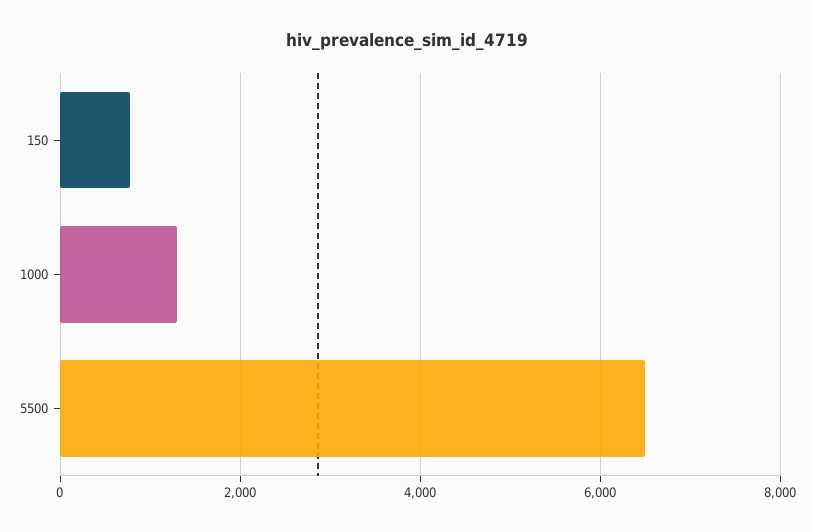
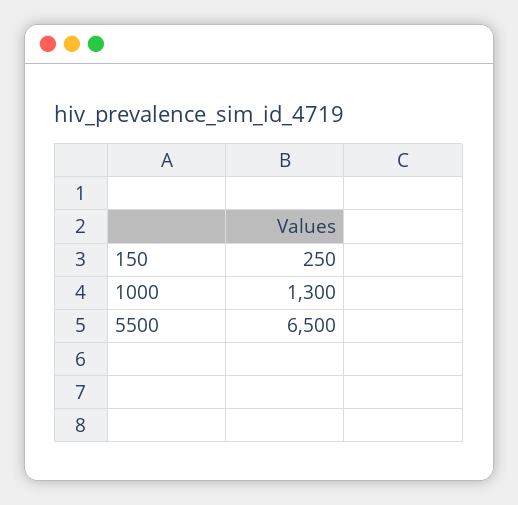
150: 800 -> 250

